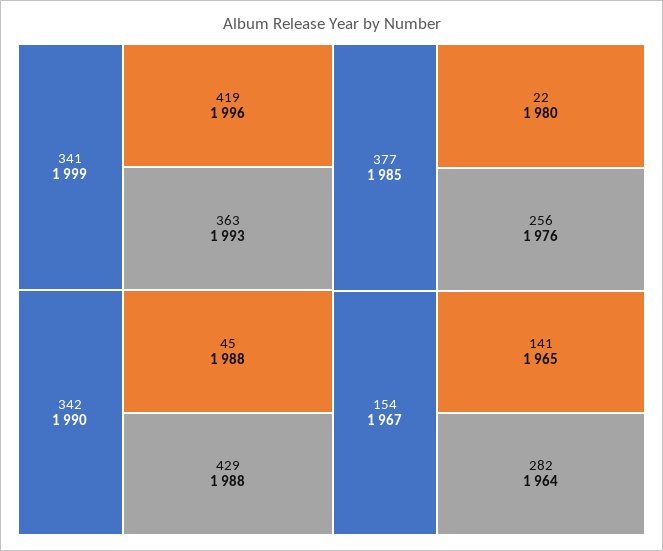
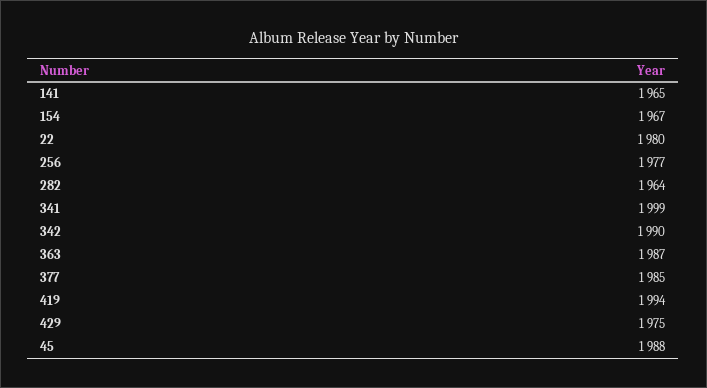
419: 1996 -> 1994
363: 1993 -> 1987
429: 1988 -> 1975
256: 1976 -> 1977

